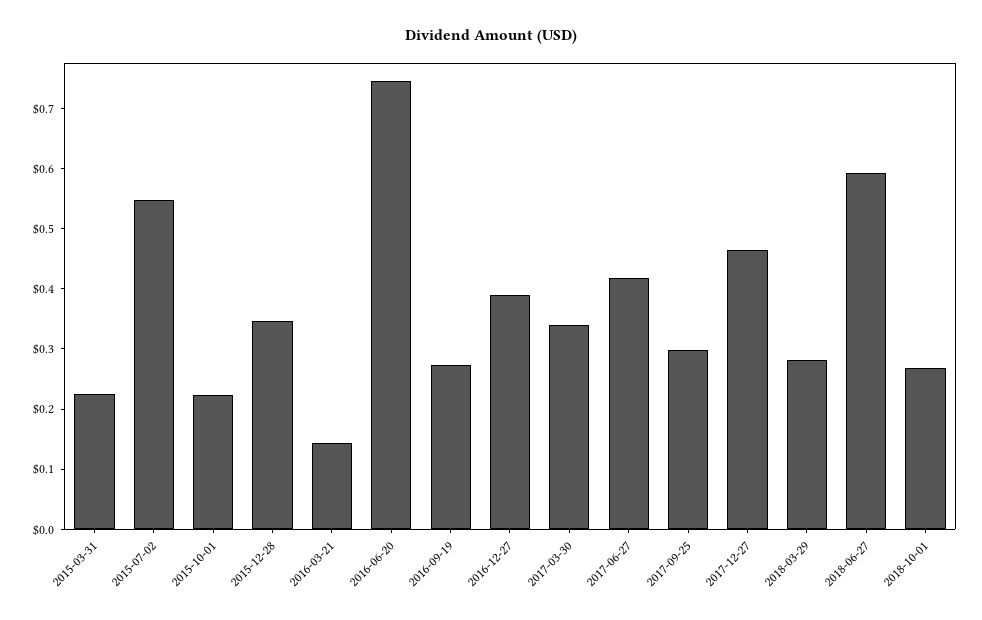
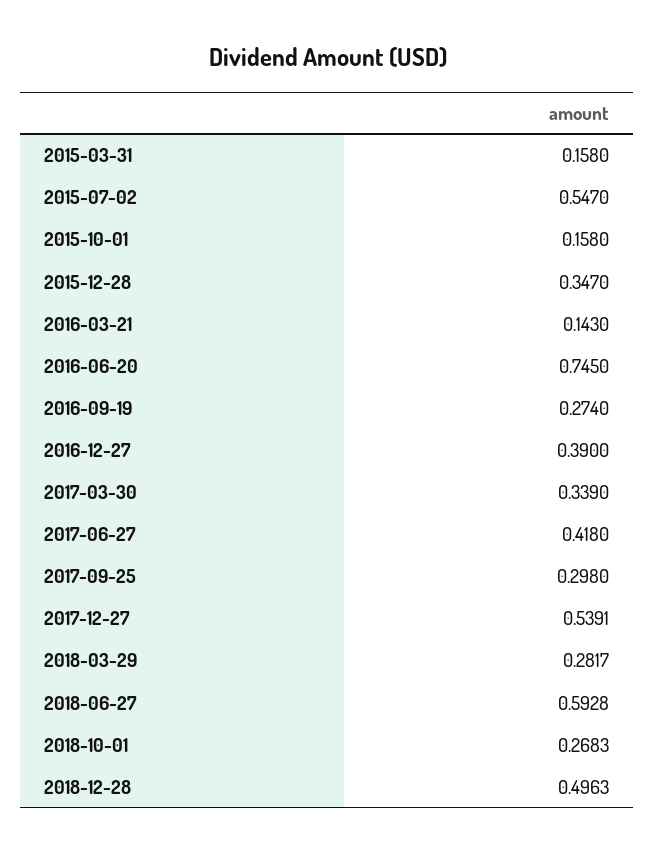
2015-03-31: 0.22 -> 0.158
2015-10-01: 0.22 -> 0.158
2017-12-27: 0.46 -> 0.5391
2018-12-28: none -> 0.4963

